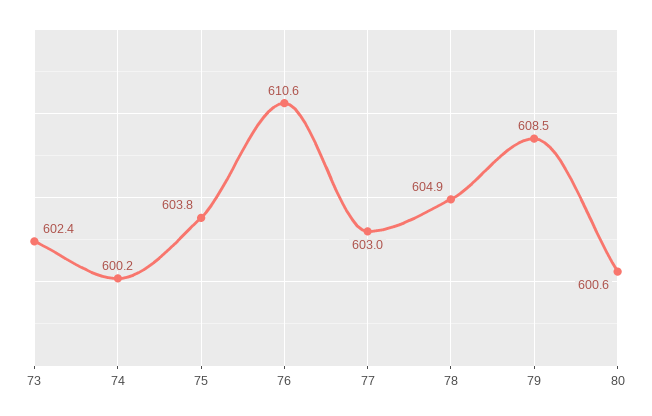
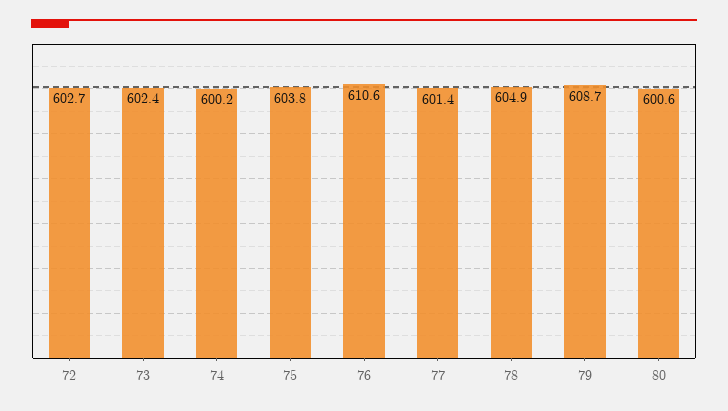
77: 603 -> 601.4
79: 608.5 -> 608.7
72: none -> 602.7

